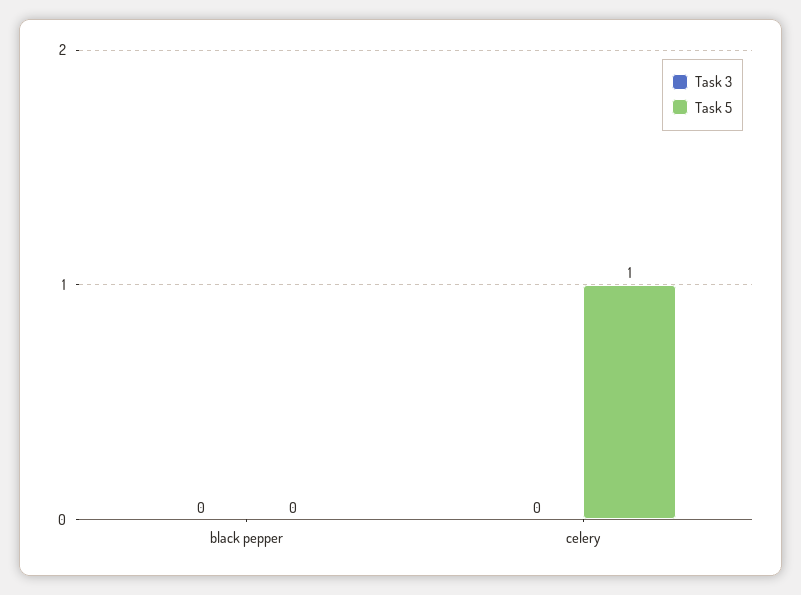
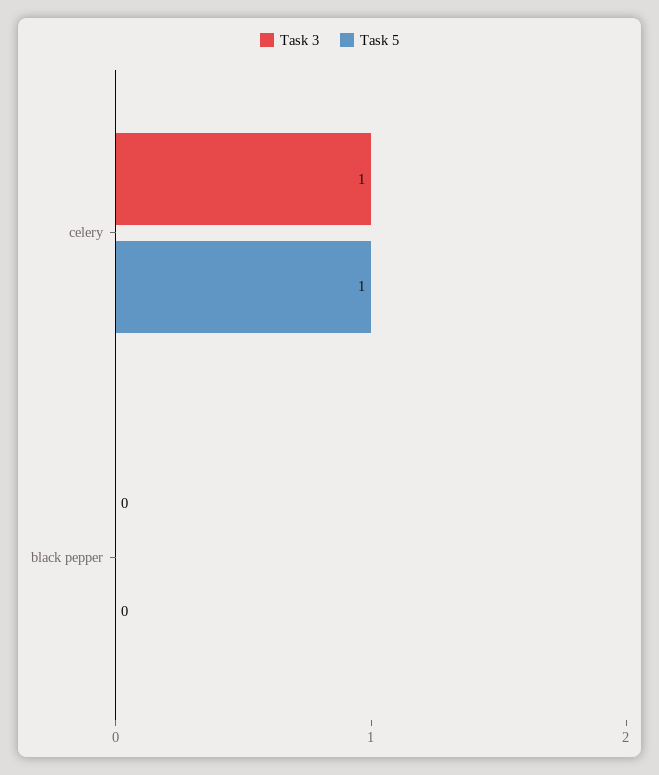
Task 3, celery: 0 -> 1

